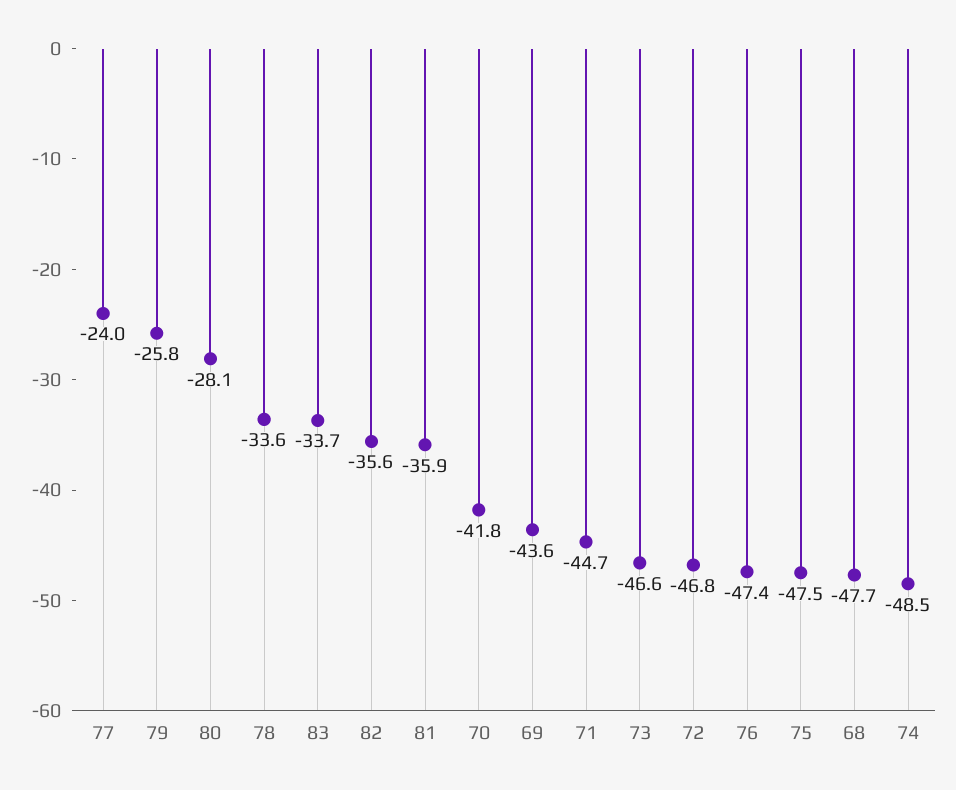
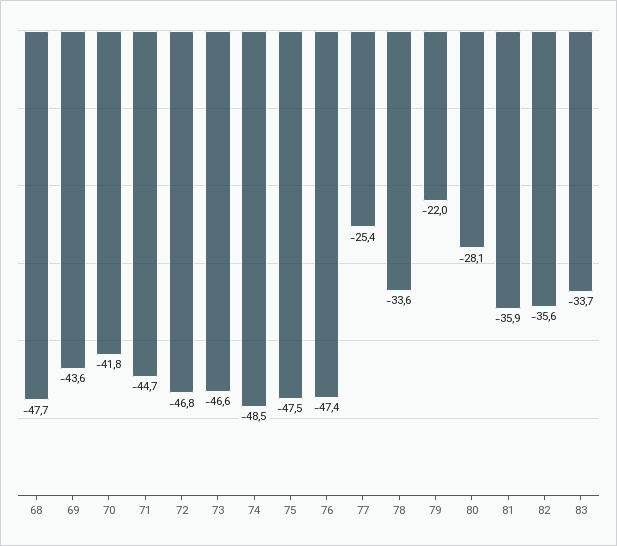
77: -24 -> -25.4
79: -25.8 -> -22

